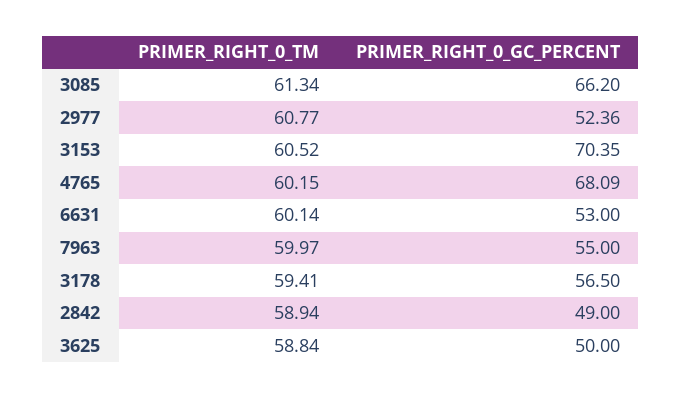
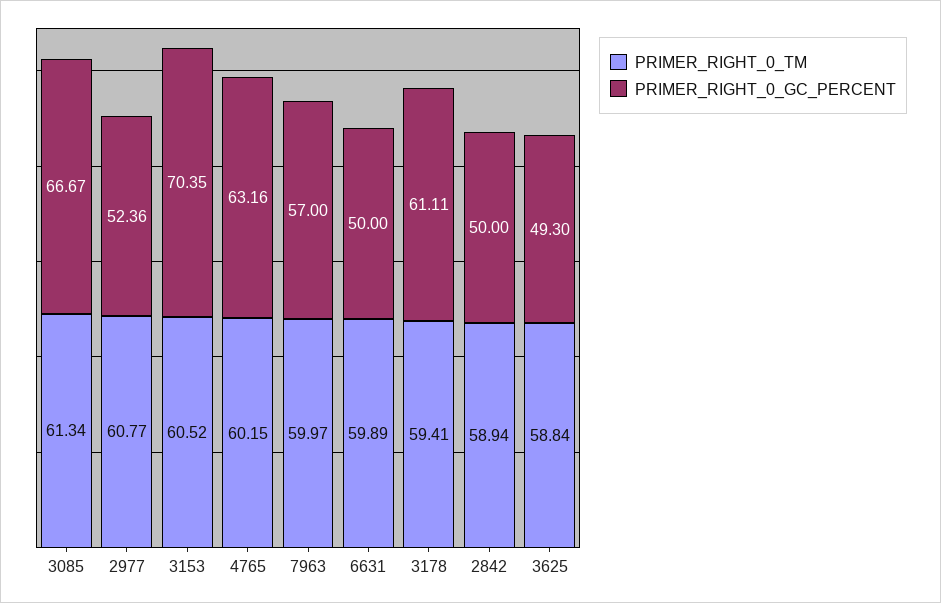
PRIMER_RIGHT_0_GC_PERCENT, 3085: 66.2 -> 66.67
PRIMER_RIGHT_0_GC_PERCENT, 4765: 68.09 -> 63.16
PRIMER_RIGHT_0_TM, 6631: 60.14 -> 59.89
PRIMER_RIGHT_0_GC_PERCENT, 6631: 53 -> 50
PRIMER_RIGHT_0_GC_PERCENT, 7963: 55 -> 57
PRIMER_RIGHT_0_GC_PERCENT, 3178: 56.5 -> 61.11
PRIMER_RIGHT_0_GC_PERCENT, 2842: 49 -> 50
PRIMER_RIGHT_0_GC_PERCENT, 3625: 50 -> 49.3

